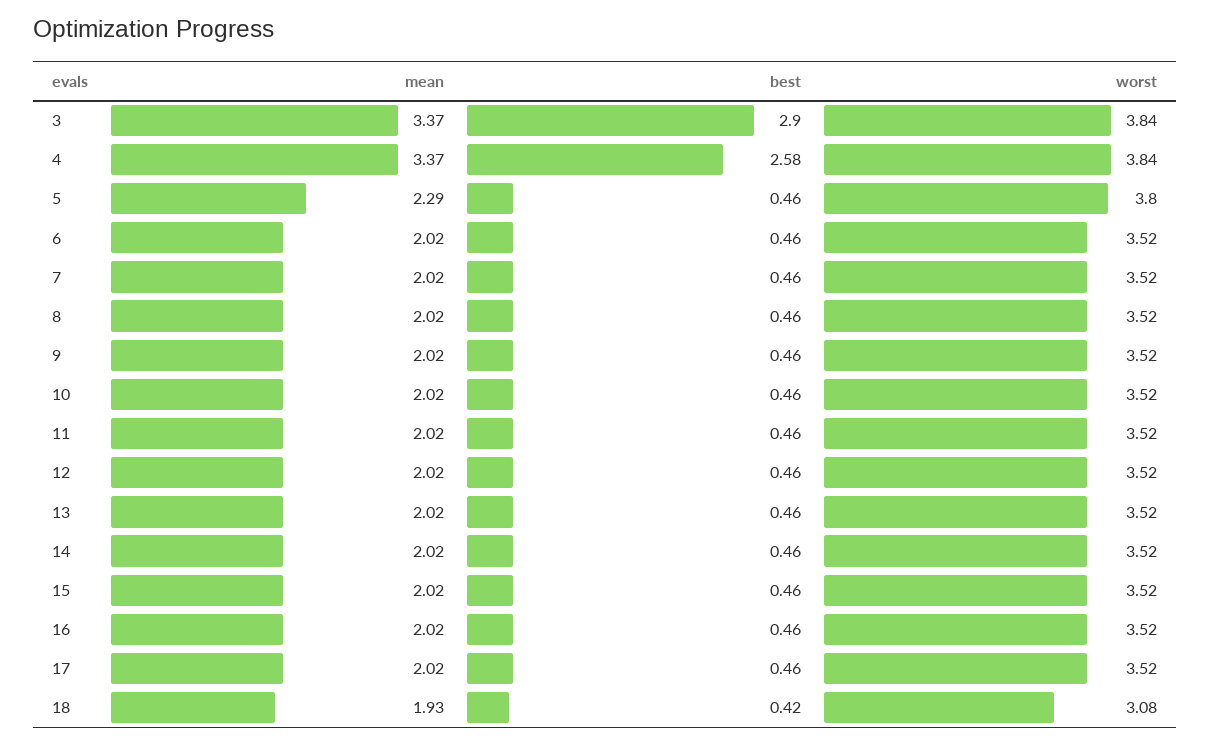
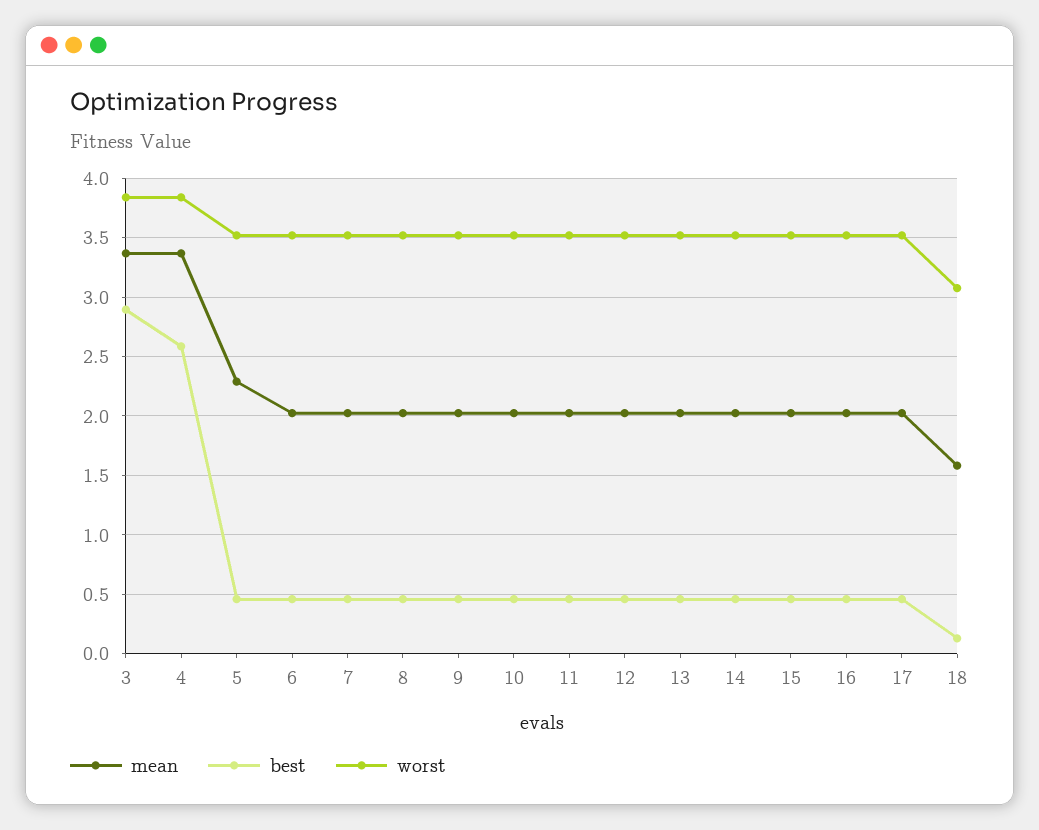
worst, 5: 3.8 -> 3.5
mean, 18: 1.93 -> 1.6
best, 18: 0.42 -> 0.1

